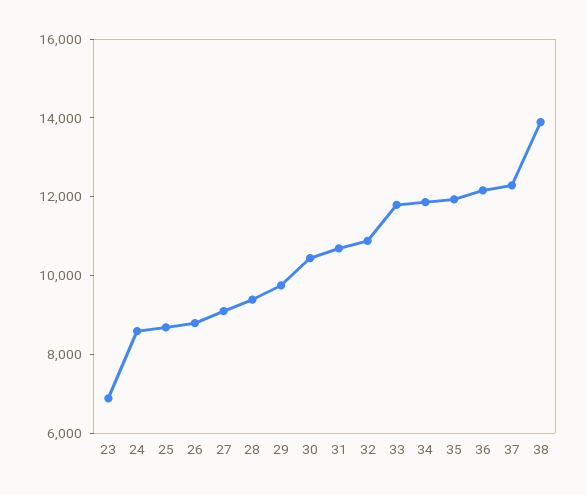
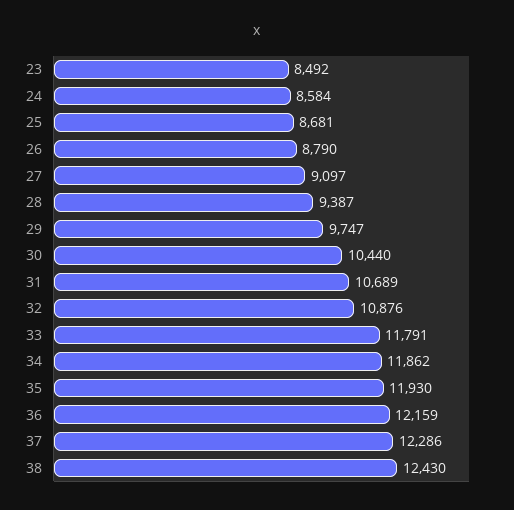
23: 7000 -> 8492
38: 14000 -> 12430

